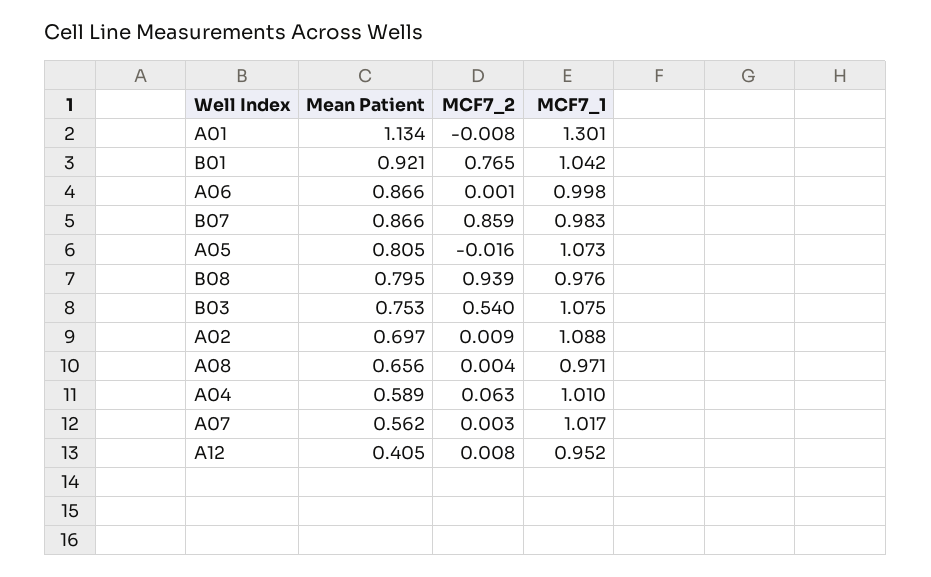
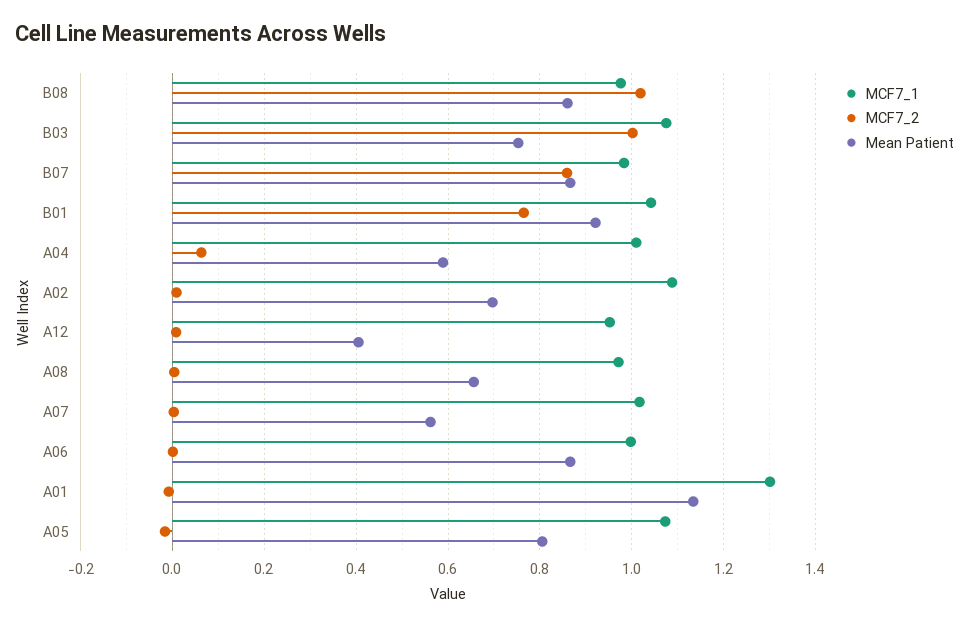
Mean Patient, B08: 0.795 -> 0.86
MCF7_2, B08: 0.939 -> 1.02
MCF7_2, B03: 0.54 -> 1

